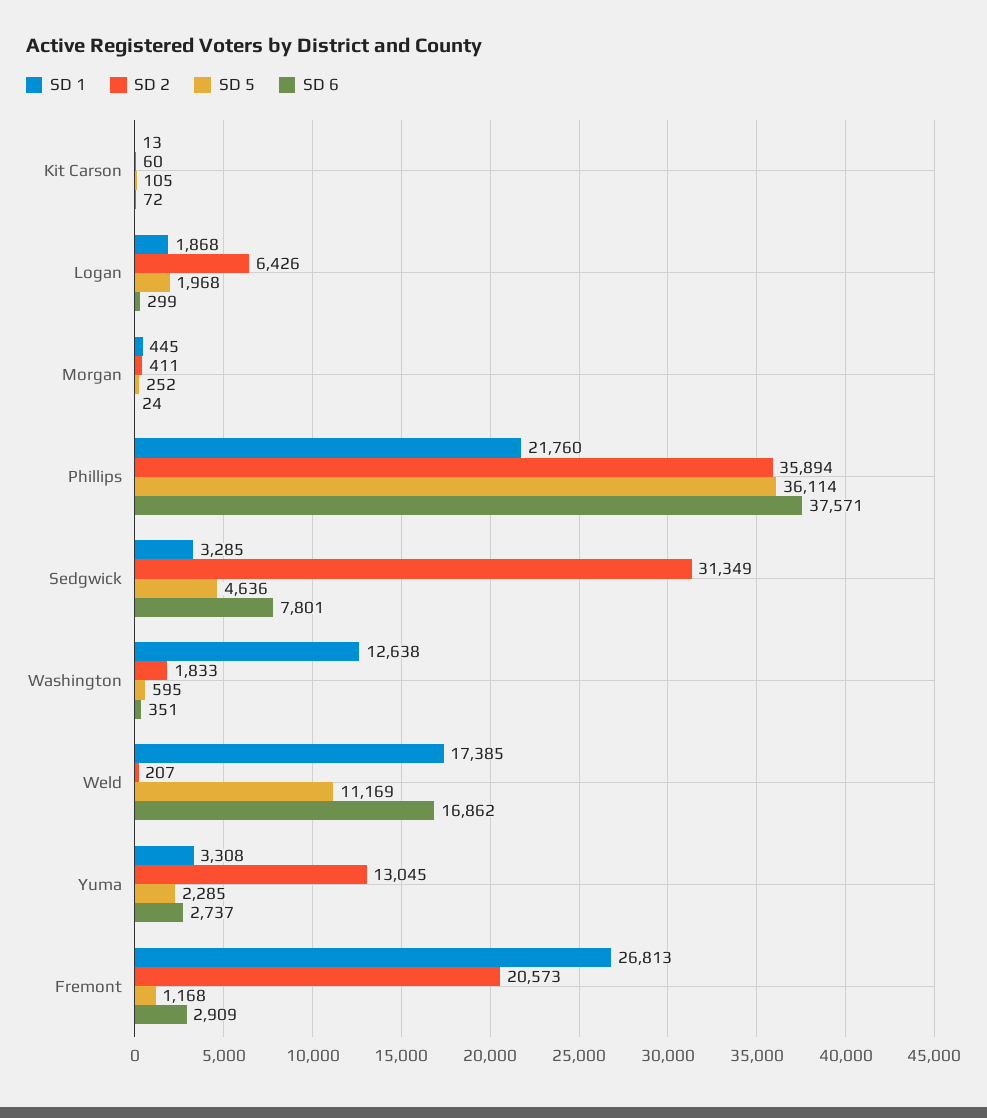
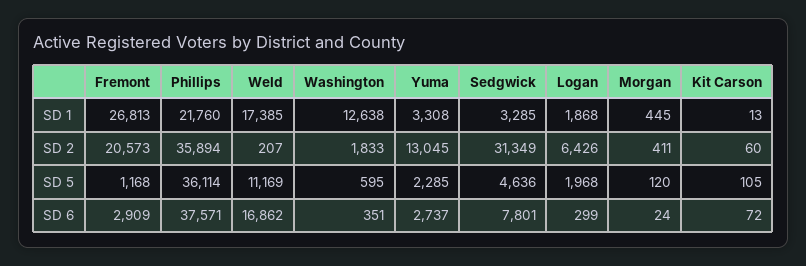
SD 5, Morgan: 252 -> 120

